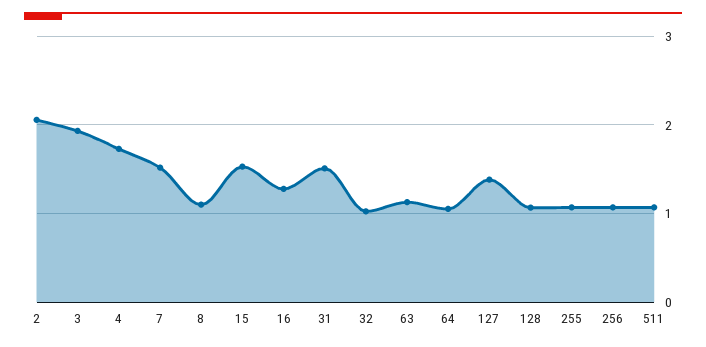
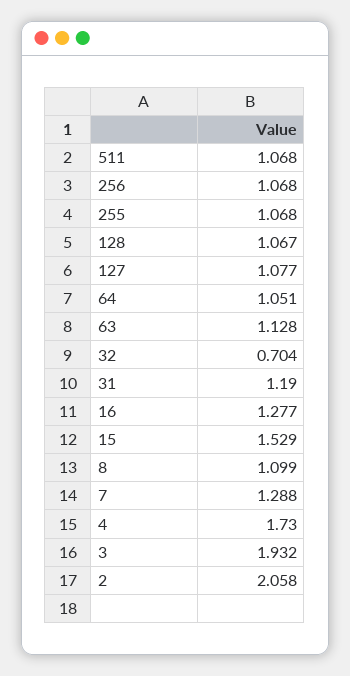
7: 1.5 -> 1.288
31: 1.5 -> 1.19
32: 1 -> 0.704
127: 1.4 -> 1.077

